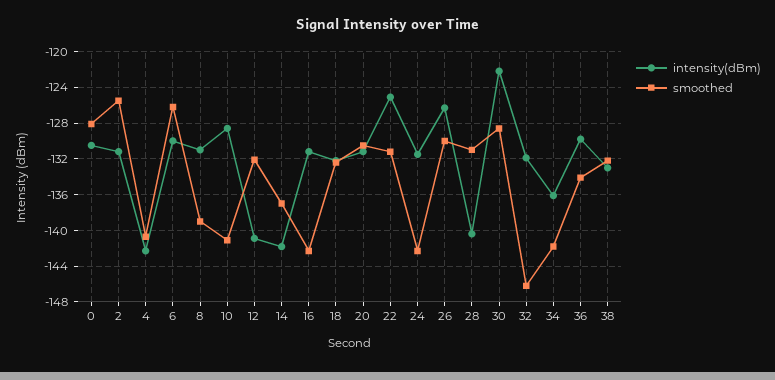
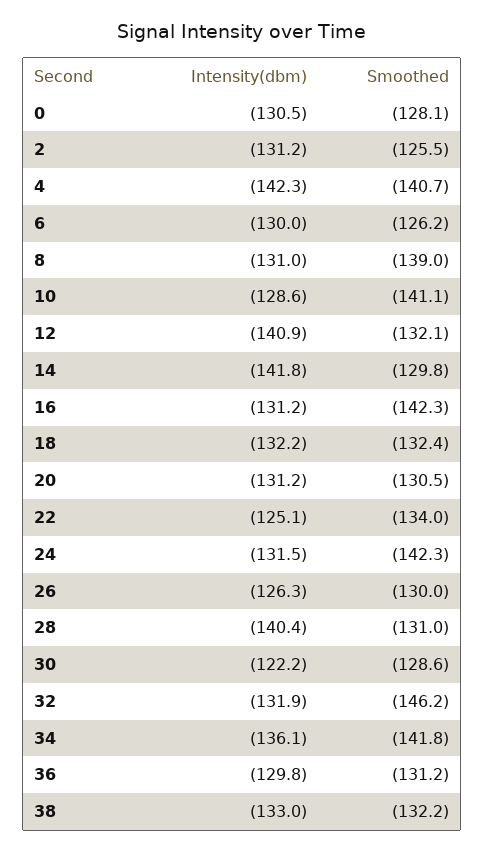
smoothed, 14: -137 -> -129.8
smoothed, 22: -131 -> -134
smoothed, 36: -134 -> -131.2

